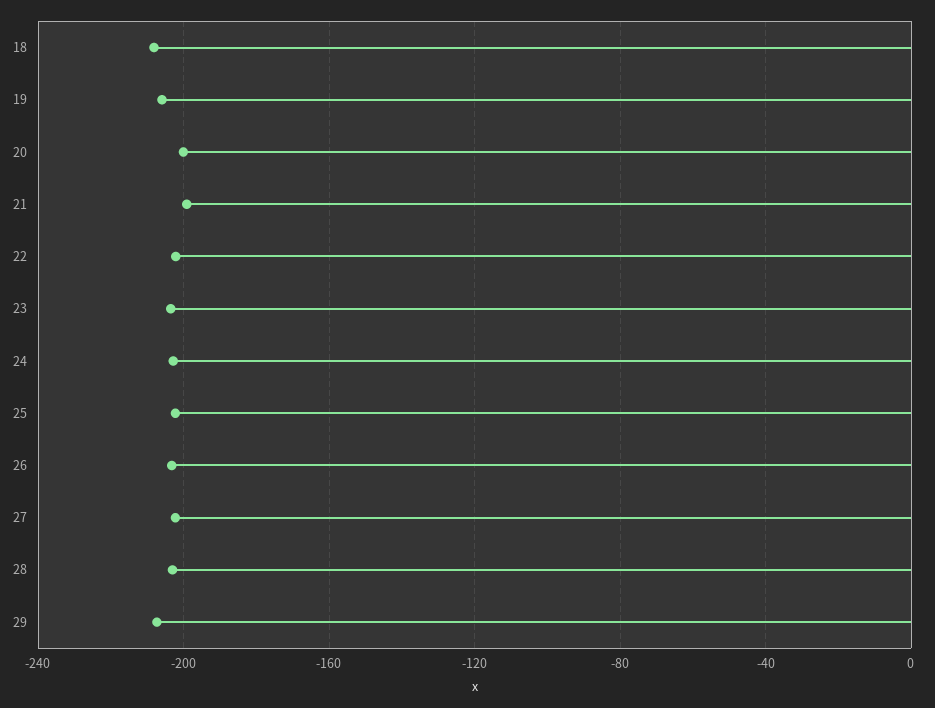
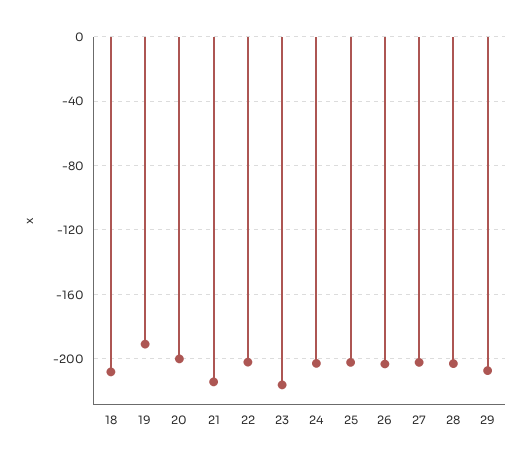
19: -205 -> -190
21: -200 -> -215
23: -205 -> -215

